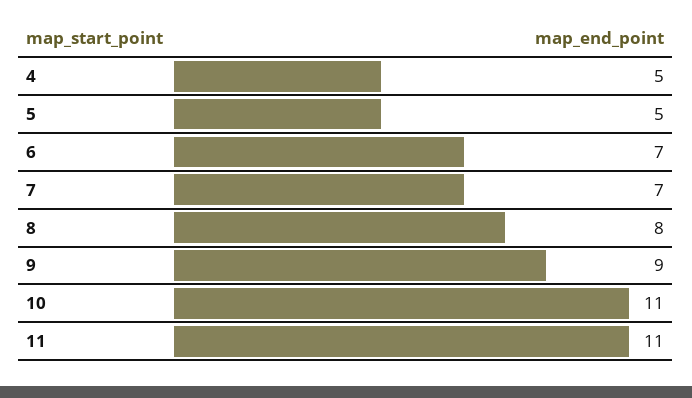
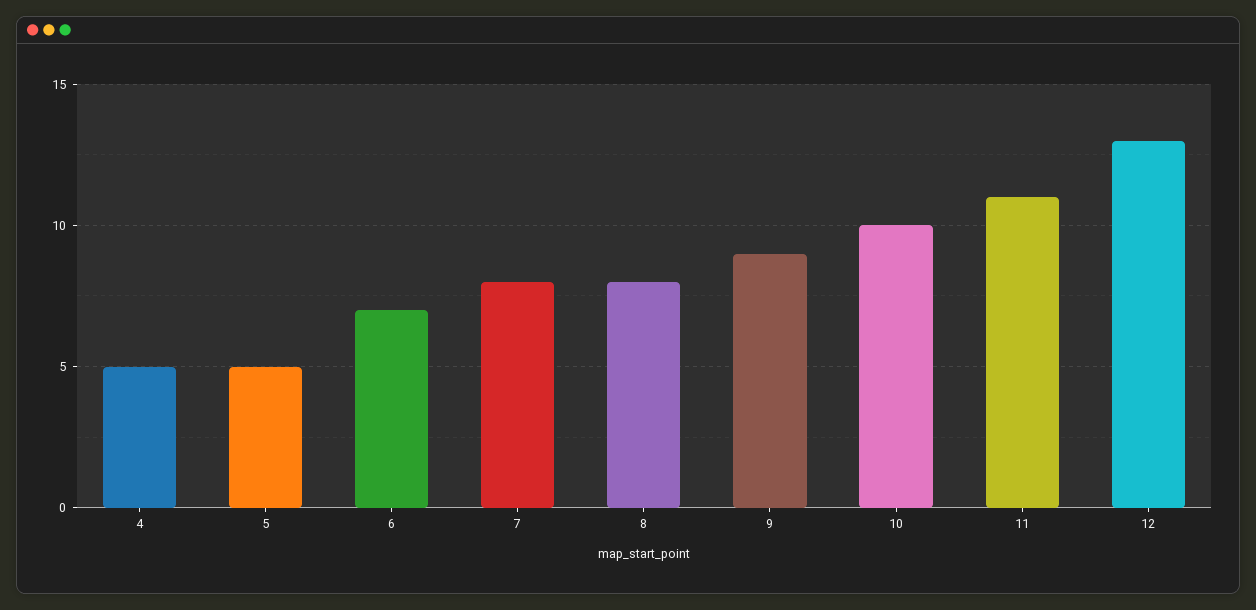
7: 7 -> 8
10: 11 -> 10
12: none -> 13

